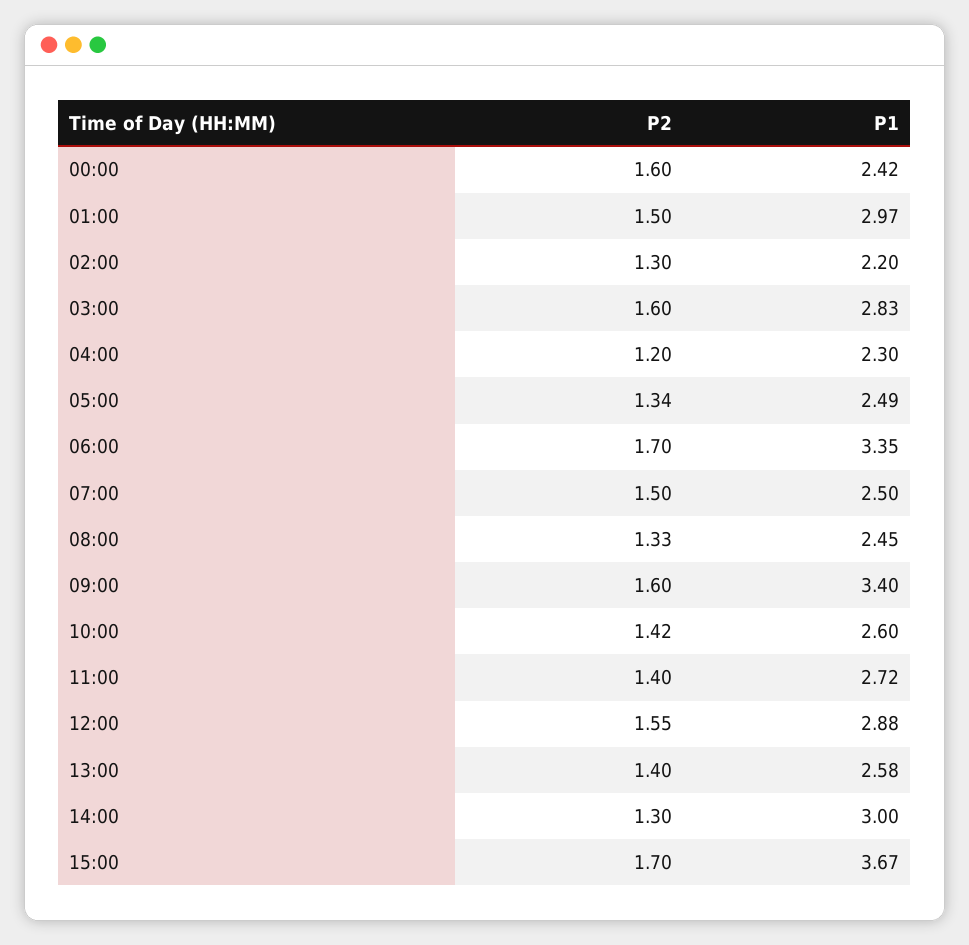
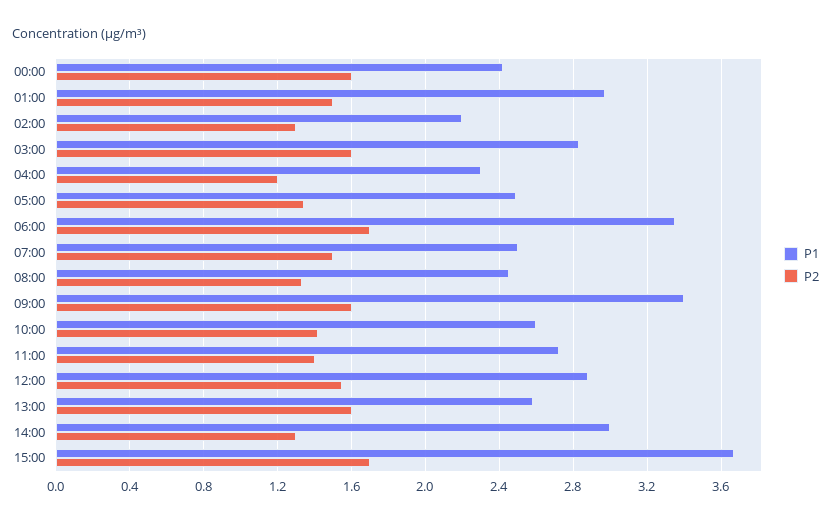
P2, 13:00: 1.4 -> 1.6

